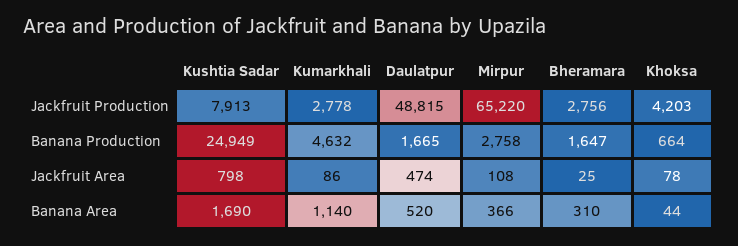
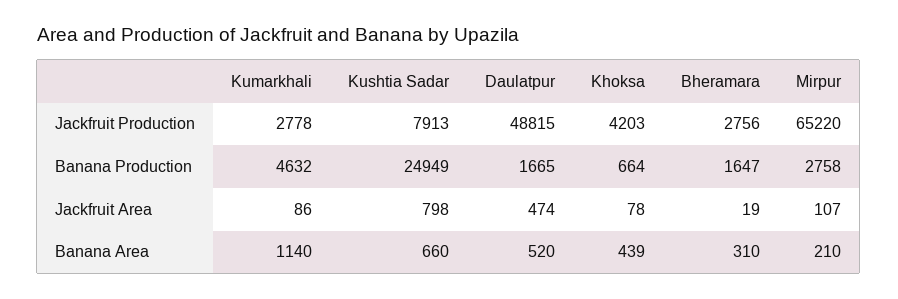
Mirpur, Jackfruit Area: 108 -> 107
Bheramara, Jackfruit Area: 25 -> 19
Kushtia Sadar, Banana Area: 1690 -> 660
Mirpur, Banana Area: 366 -> 210
Khoksa, Banana Area: 44 -> 439

